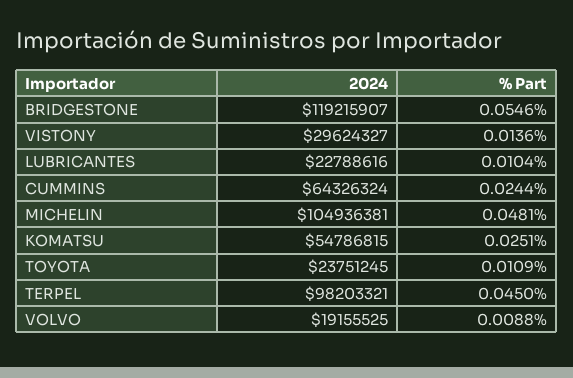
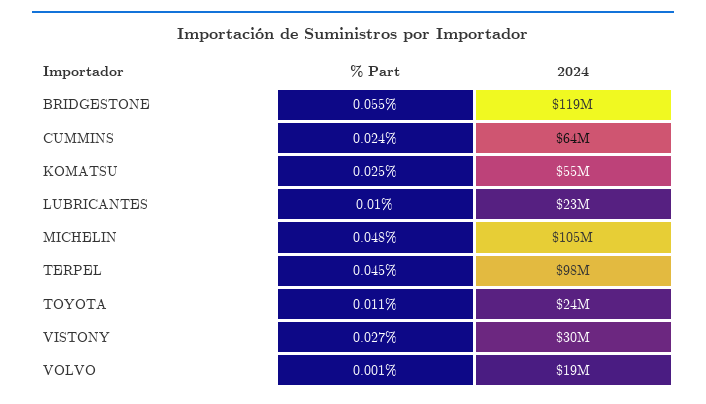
% Part, VISTONY: 0.0136 -> 0.027
% Part, VOLVO: 0.0088 -> 0.001

